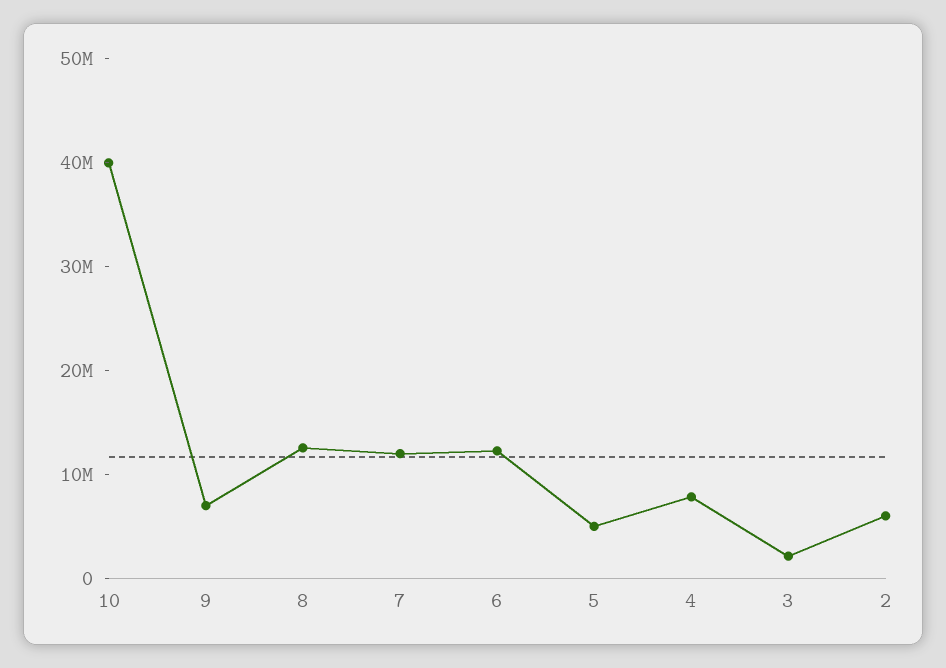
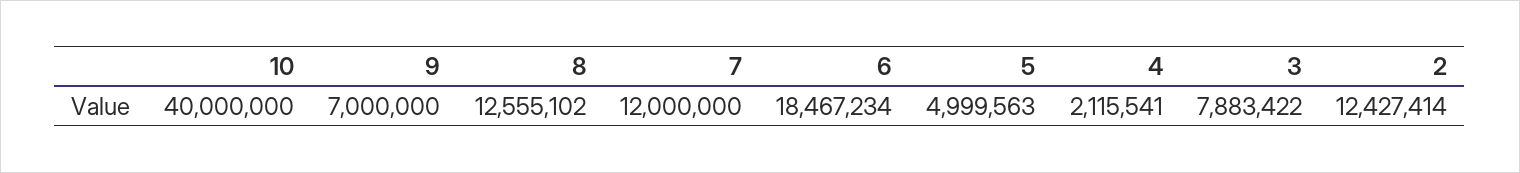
6: 12000000 -> 18467234
4: 8000000 -> 2115541
3: 2000000 -> 7883422
2: 6000000 -> 12427414

